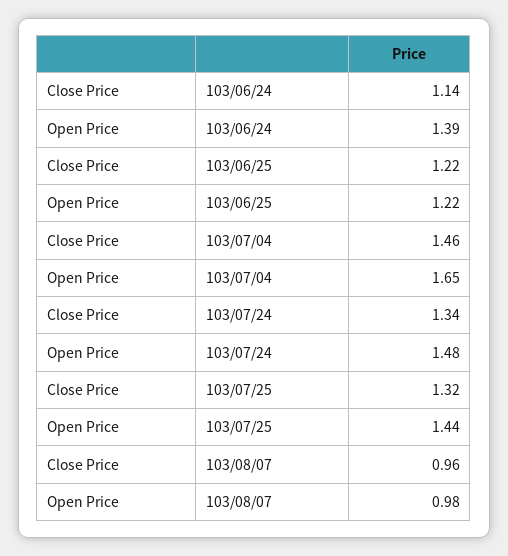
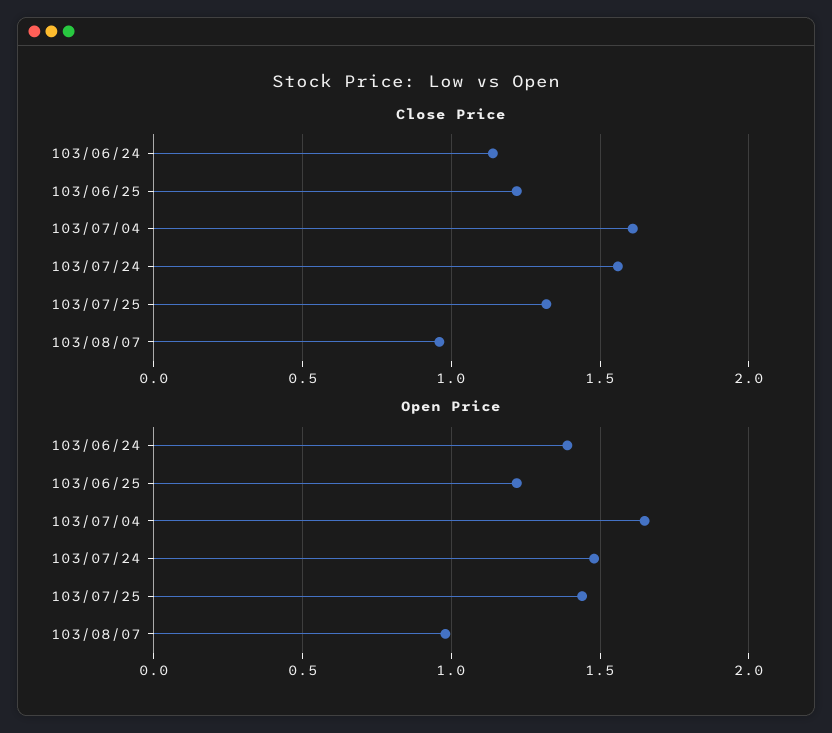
Close Price, 103/07/04: 1.46 -> 1.6
Close Price, 103/07/24: 1.34 -> 1.55

